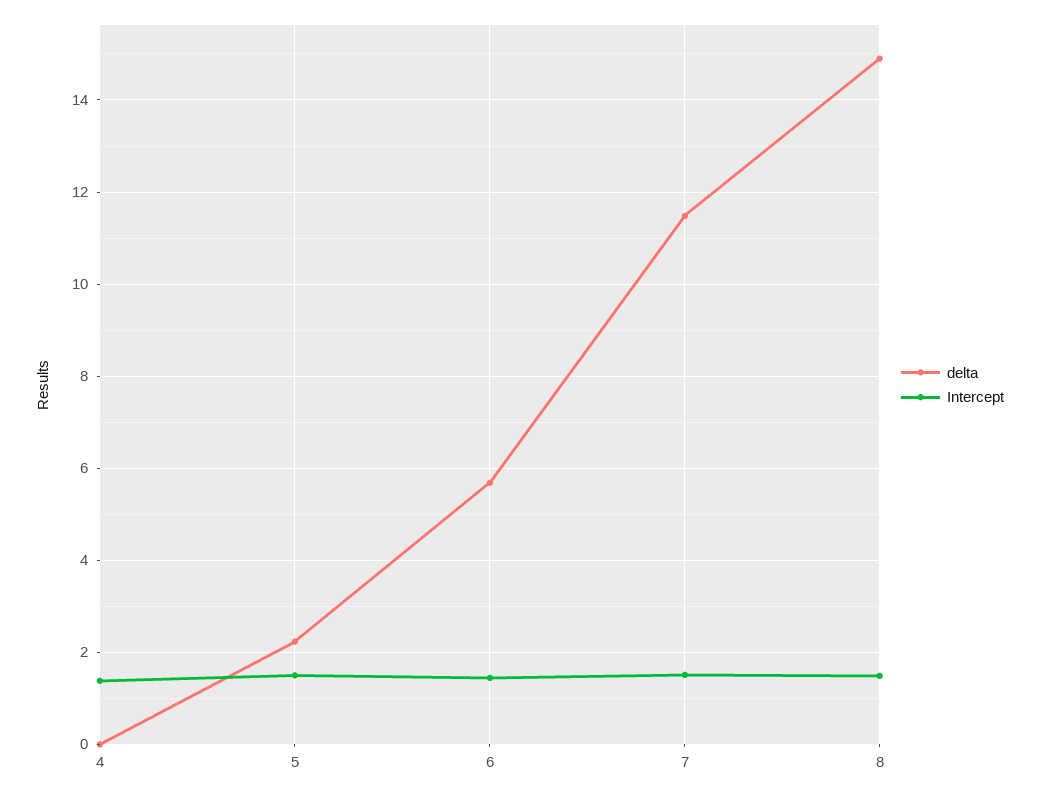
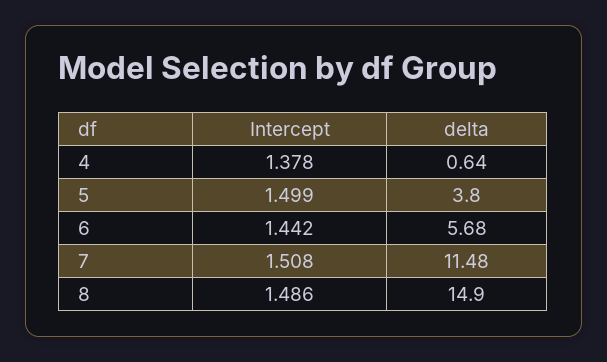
delta, 4: 0 -> 0.64
delta, 5: 2.2 -> 3.8

